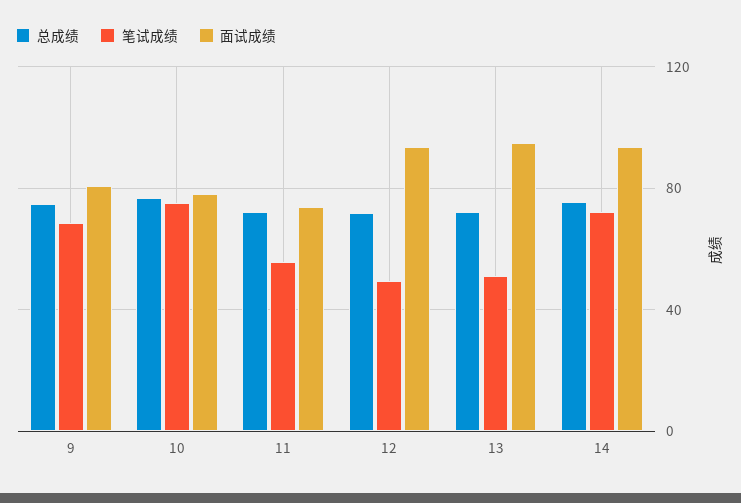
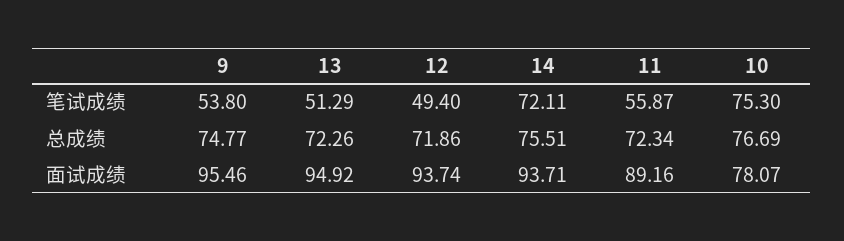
笔试成绩, 9: 70 -> 53.8
面试成绩, 9: 80 -> 95.46
面试成绩, 11: 75 -> 89.16

